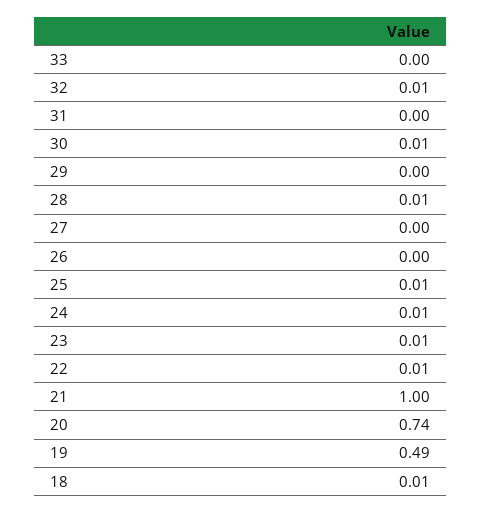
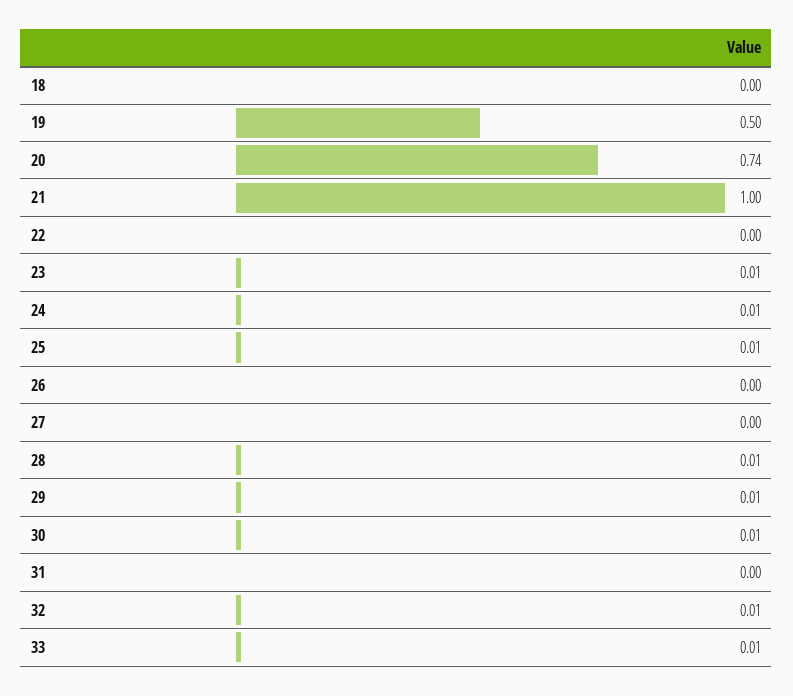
33: 0 -> 0.01
29: 0 -> 0.01
22: 0.01 -> 0
19: 0.49 -> 0.5
18: 0.01 -> 0

